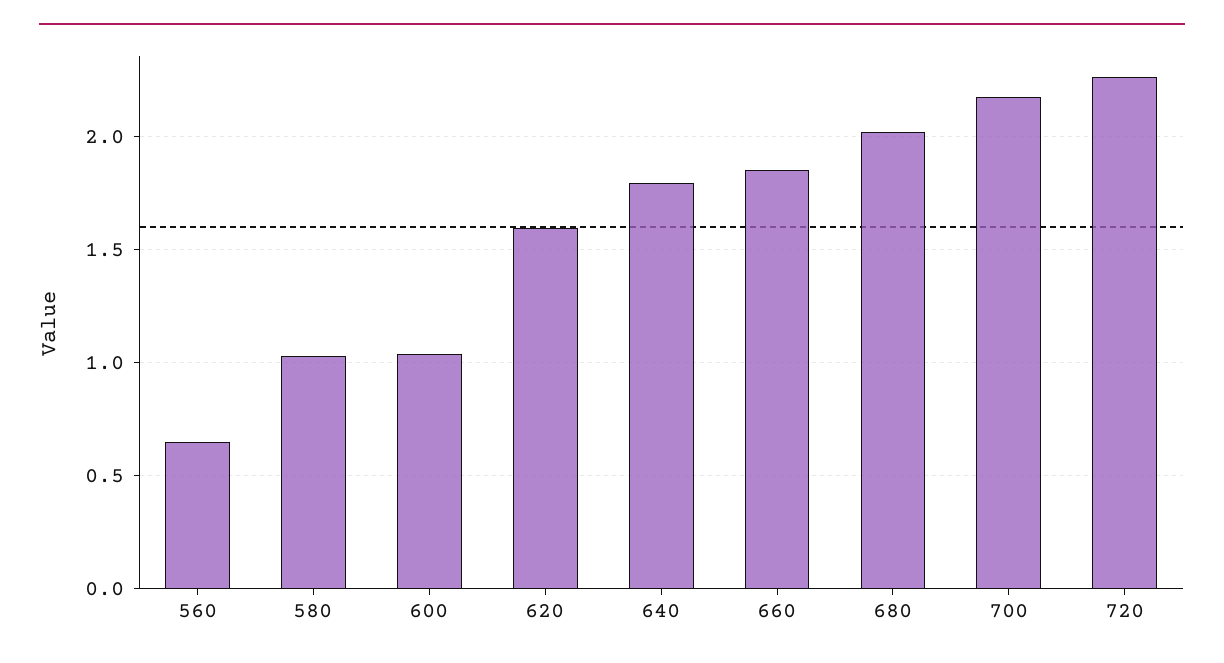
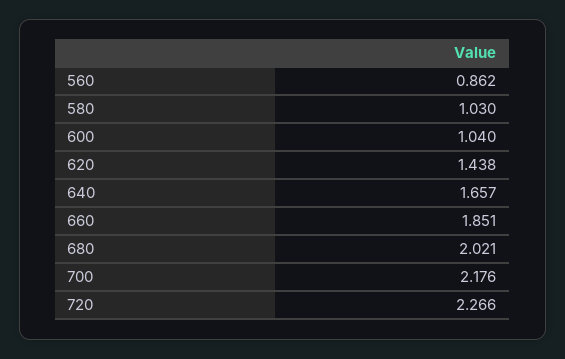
560: 0.65 -> 0.862
620: 1.6 -> 1.438
640: 1.8 -> 1.657

